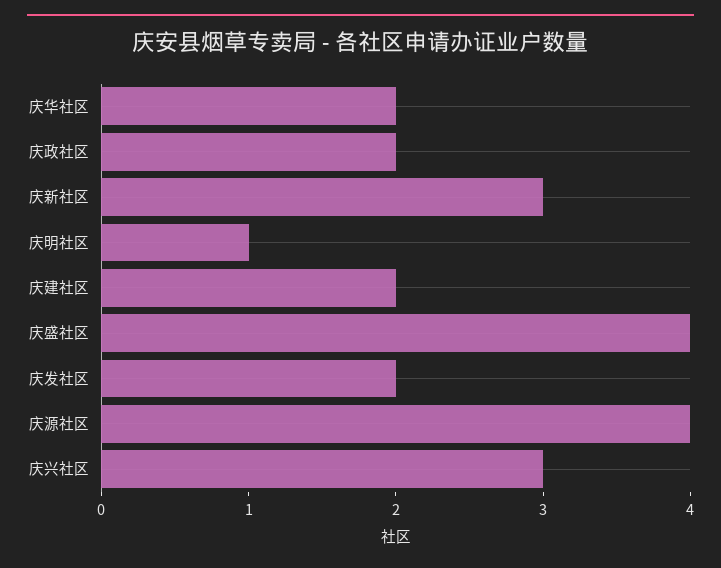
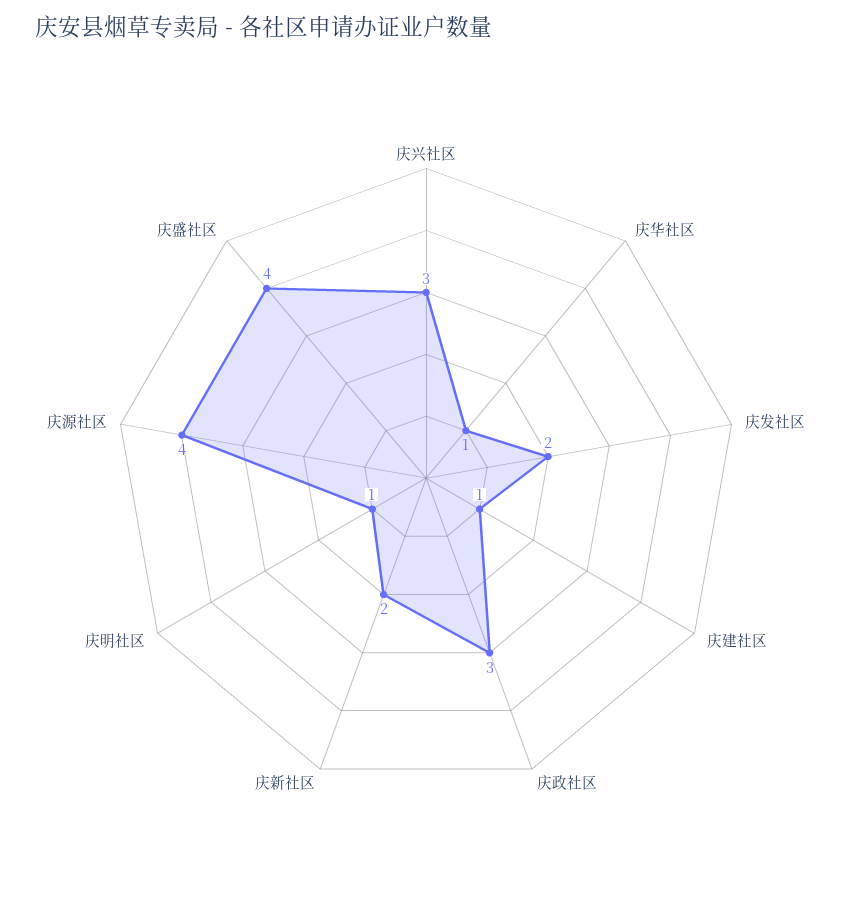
庆华社区: 2 -> 1
庆政社区: 2 -> 3
庆新社区: 3 -> 2
庆建社区: 2 -> 1

